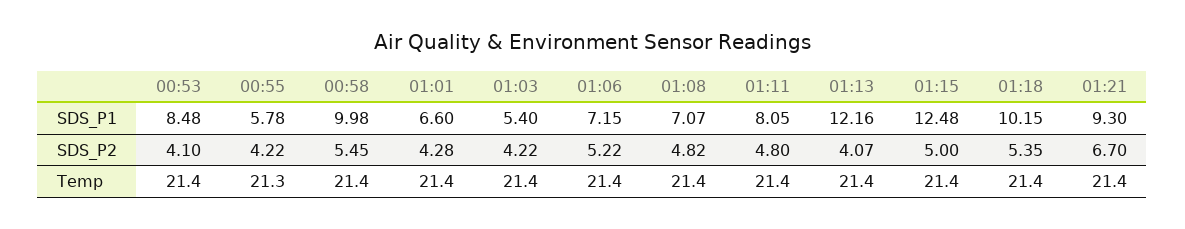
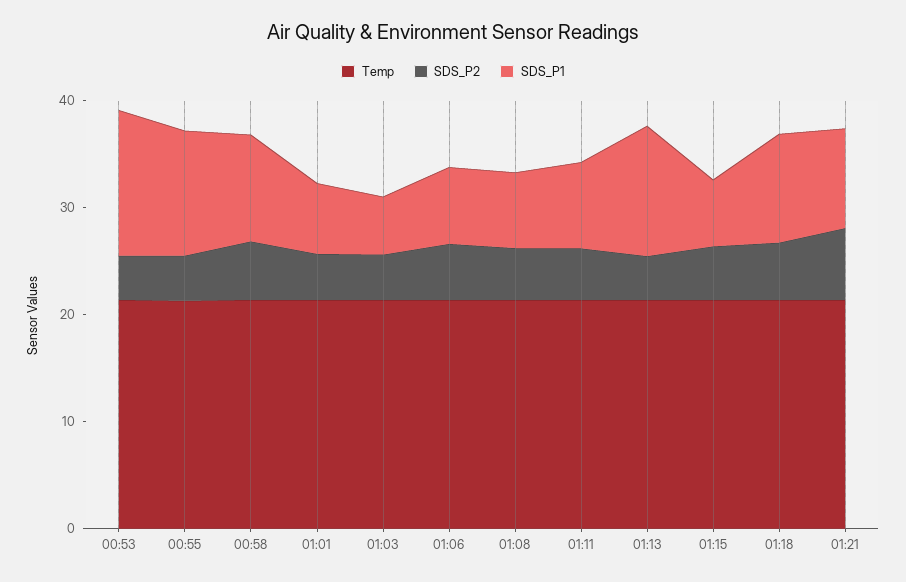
SDS_P1, 00:53: 8.48 -> 14
SDS_P1, 00:55: 5.78 -> 12
SDS_P1, 01:15: 12.48 -> 6

